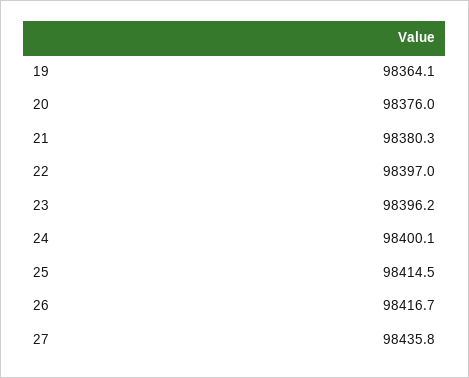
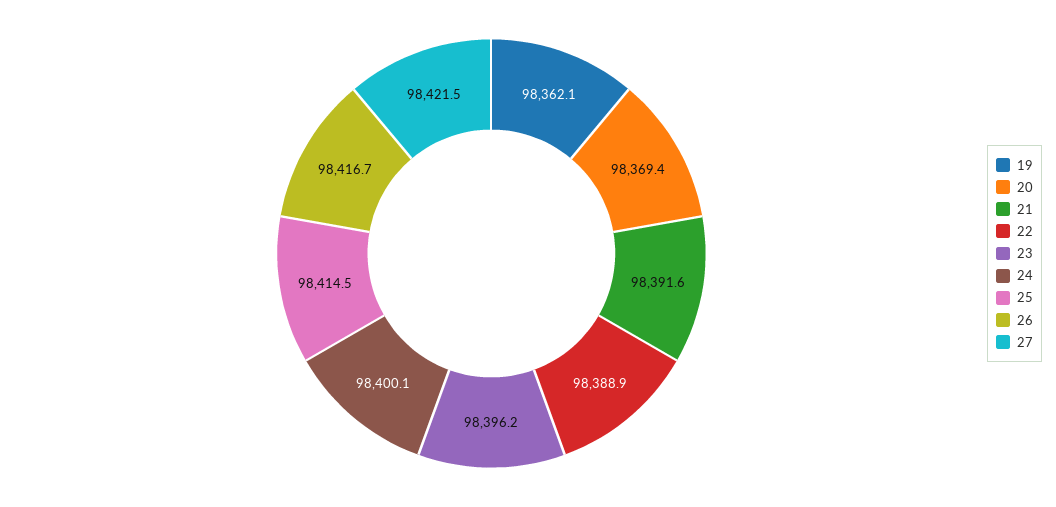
19: 98364.1 -> 98362.1
20: 98376 -> 98369.4
21: 98380.3 -> 98391.6
22: 98397 -> 98388.9
27: 98435.8 -> 98421.5

